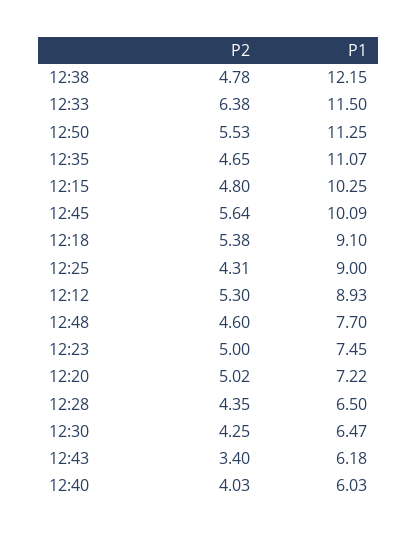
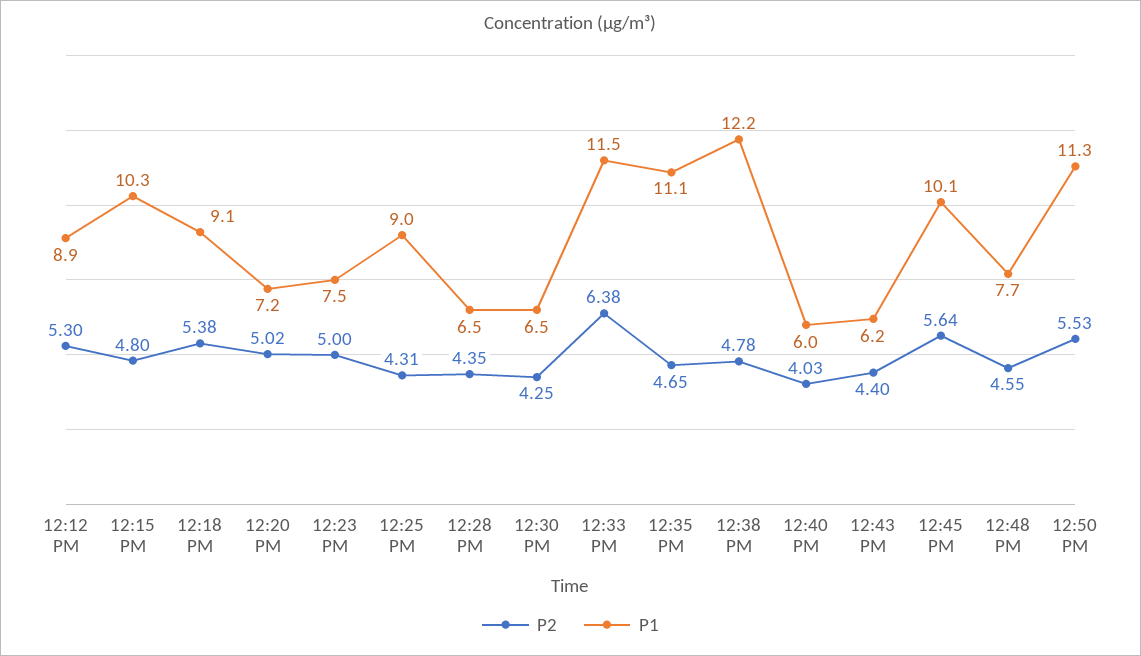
P2, 12:48: 4.6 -> 4.55
P2, 12:43: 3.4 -> 4.4

